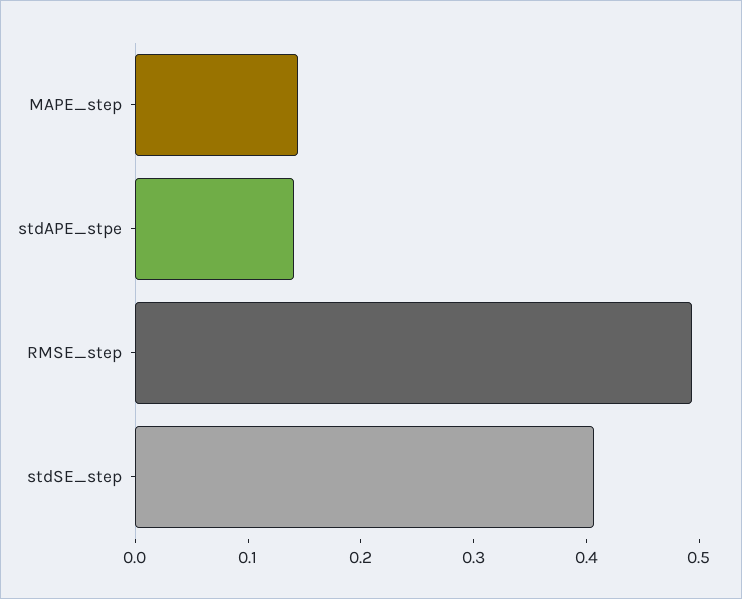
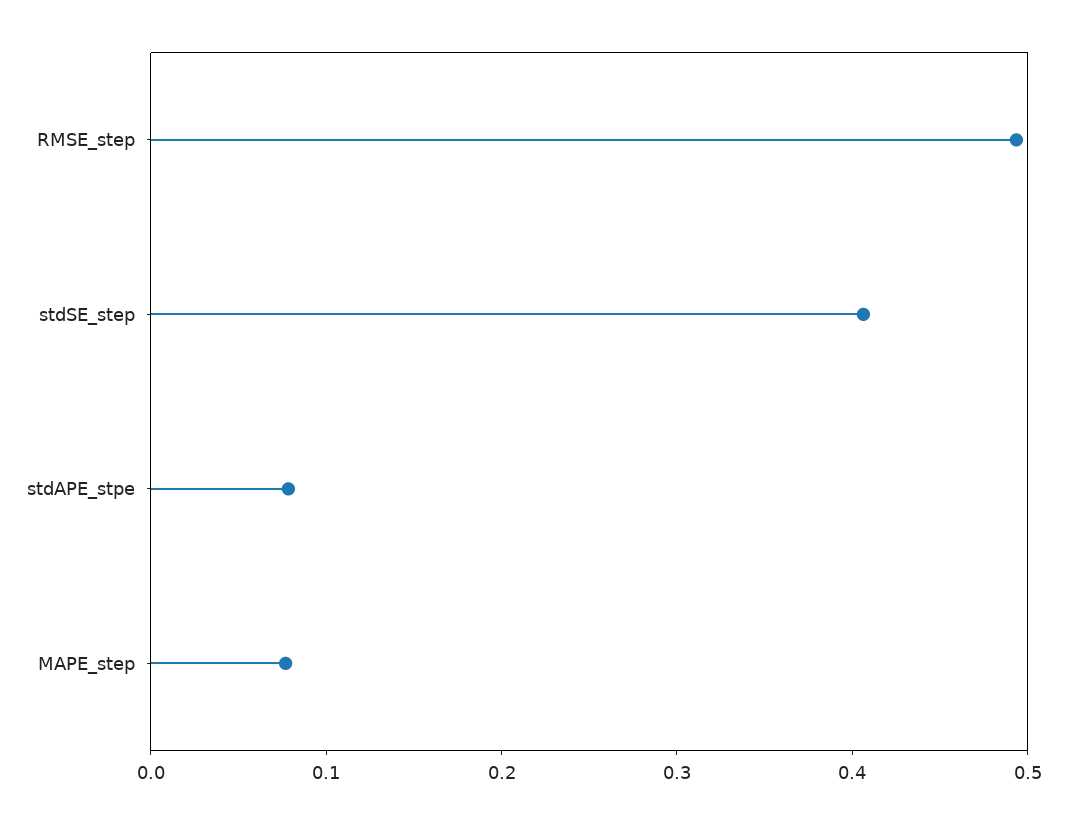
MAPE_step: 0.14 -> 0.08
stdAPE_stpe: 0.14 -> 0.08

